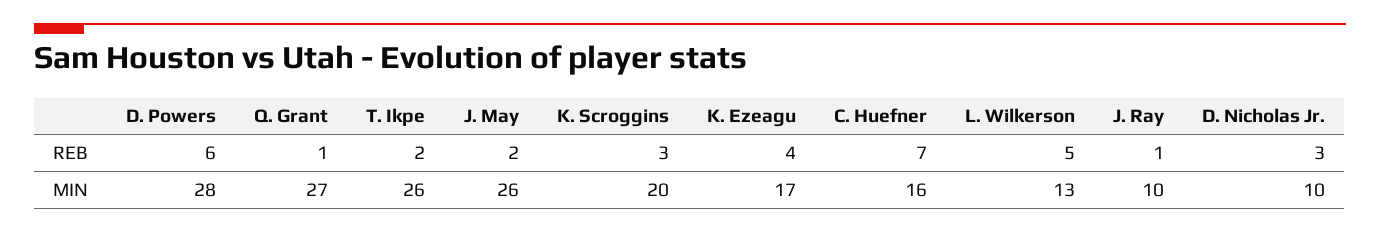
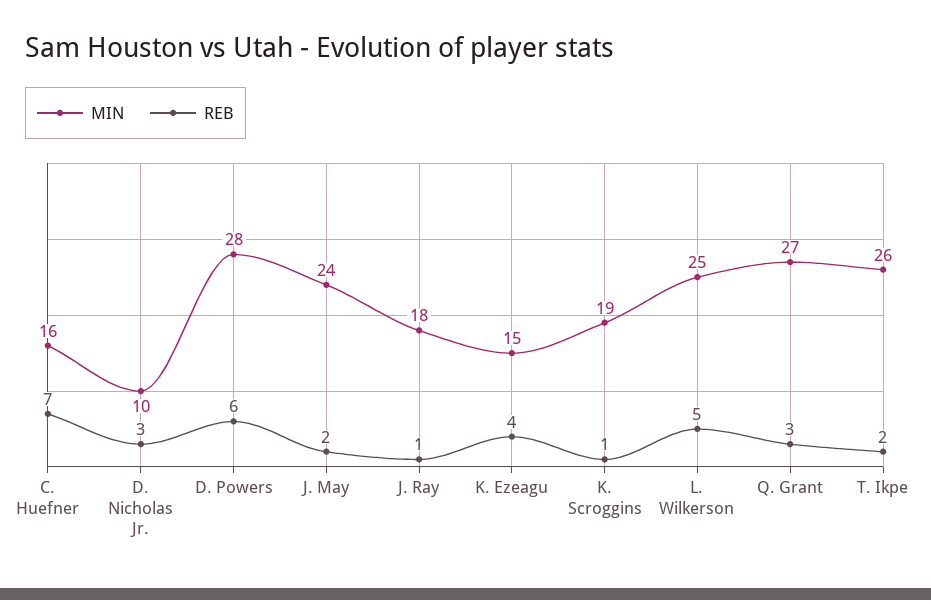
REB, Q. Grant: 1 -> 3
REB, K. Scroggins: 3 -> 1
MIN, J. May: 26 -> 24
MIN, K. Scroggins: 20 -> 19
MIN, K. Ezeagu: 17 -> 15
MIN, L. Wilkerson: 13 -> 25
MIN, J. Ray: 10 -> 18

